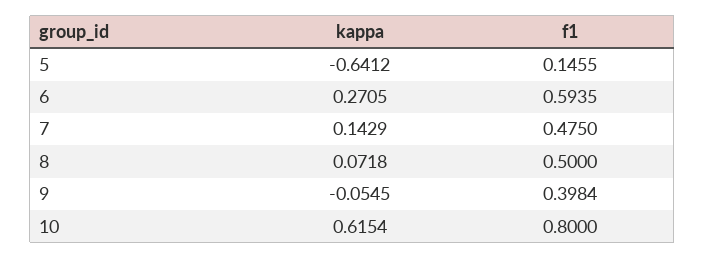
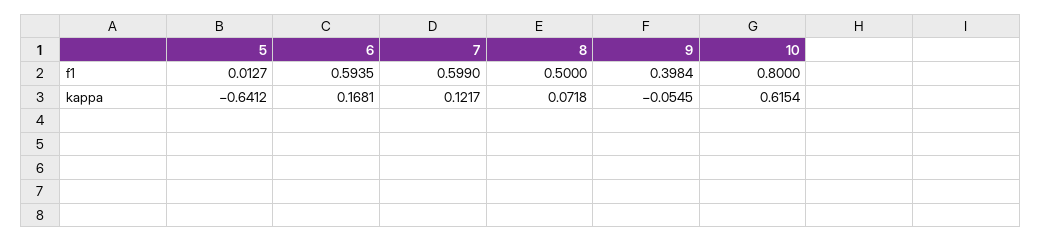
f1, 5: 0.1455 -> 0.0127
kappa, 6: 0.2705 -> 0.1681
kappa, 7: 0.1429 -> 0.1217
f1, 7: 0.475 -> 0.599

